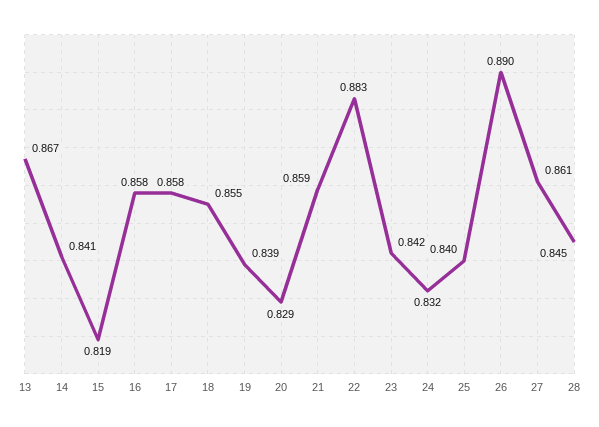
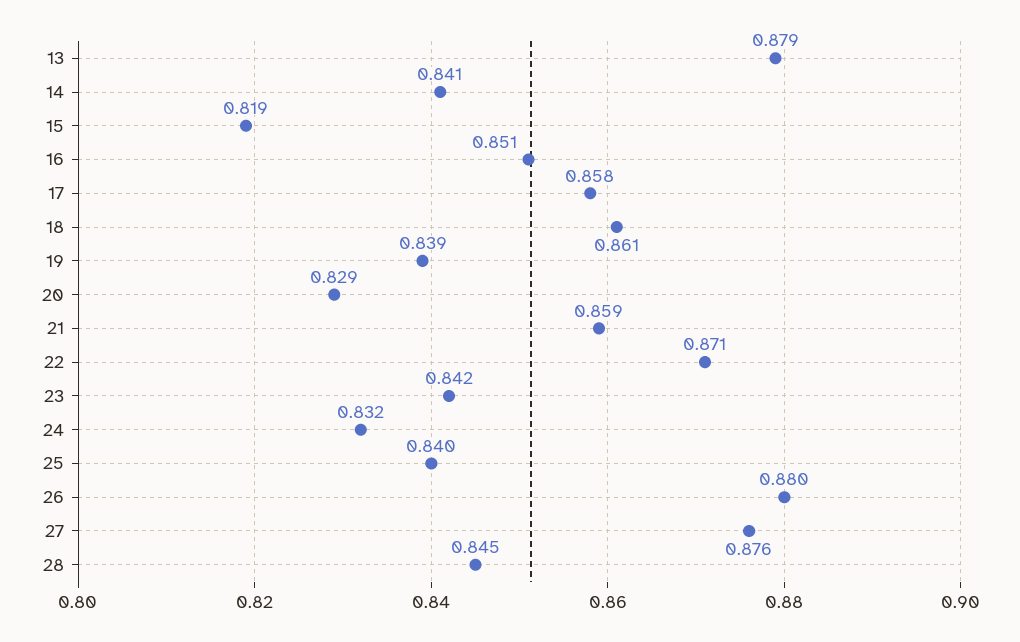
13: 0.867 -> 0.879
16: 0.858 -> 0.851
18: 0.855 -> 0.861
22: 0.883 -> 0.871
26: 0.89 -> 0.88
27: 0.861 -> 0.876

